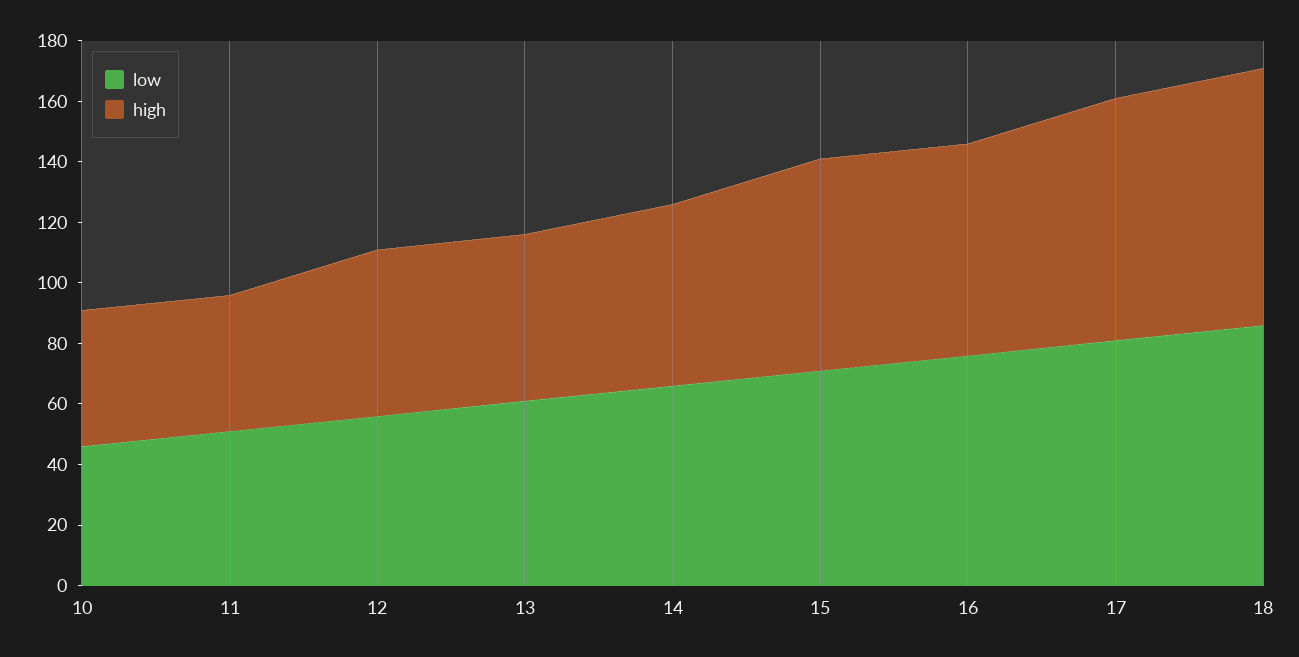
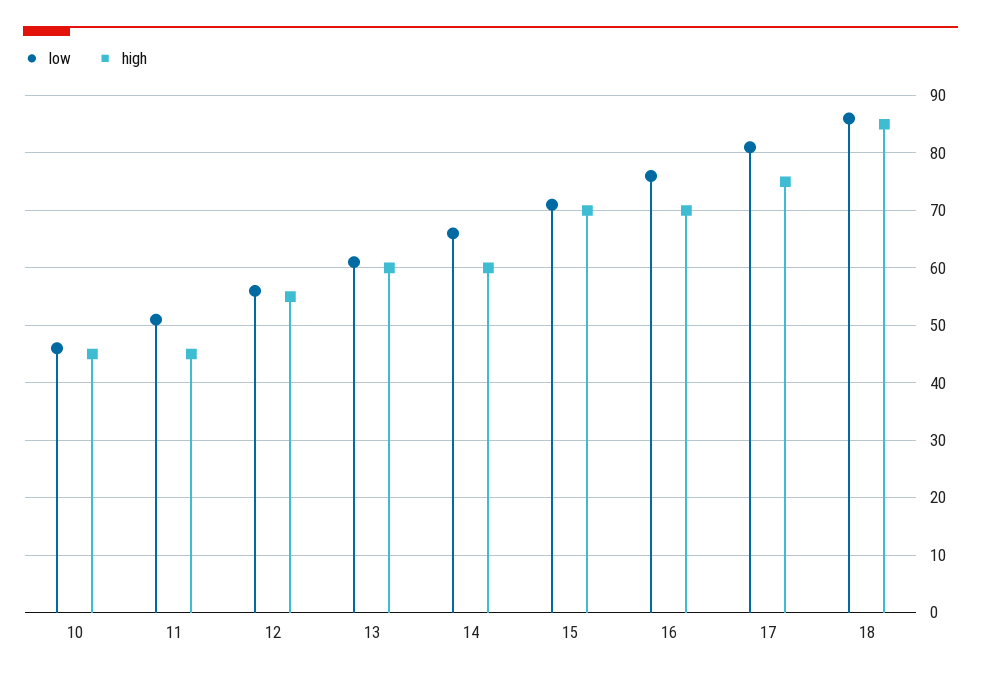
high, 13: 55 -> 60
high, 17: 80 -> 75

